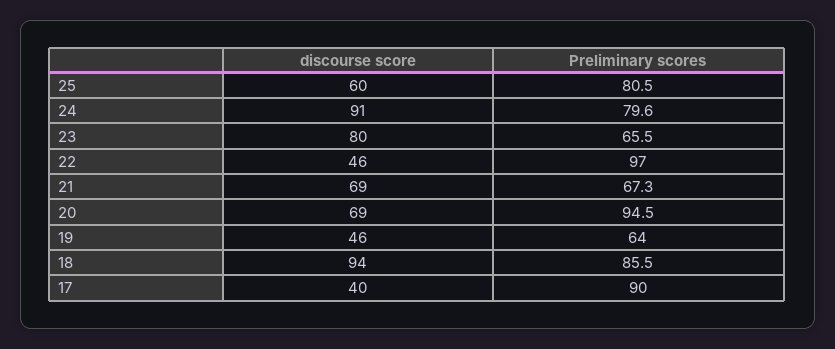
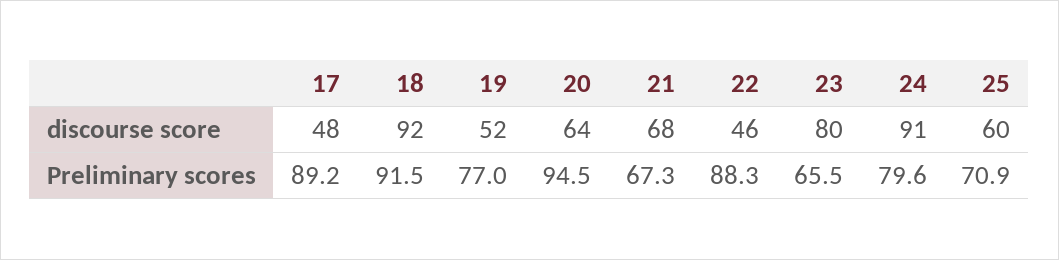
Preliminary scores, 25: 80.5 -> 70.9
Preliminary scores, 22: 97 -> 88.3
discourse score, 21: 69 -> 68
discourse score, 20: 69 -> 64
discourse score, 19: 46 -> 52
Preliminary scores, 19: 64 -> 77
discourse score, 18: 94 -> 92
Preliminary scores, 18: 85.5 -> 91.5
discourse score, 17: 40 -> 48
Preliminary scores, 17: 90 -> 89.2

